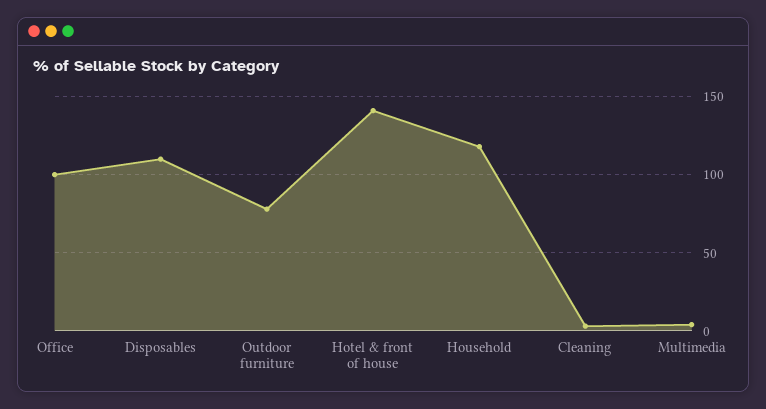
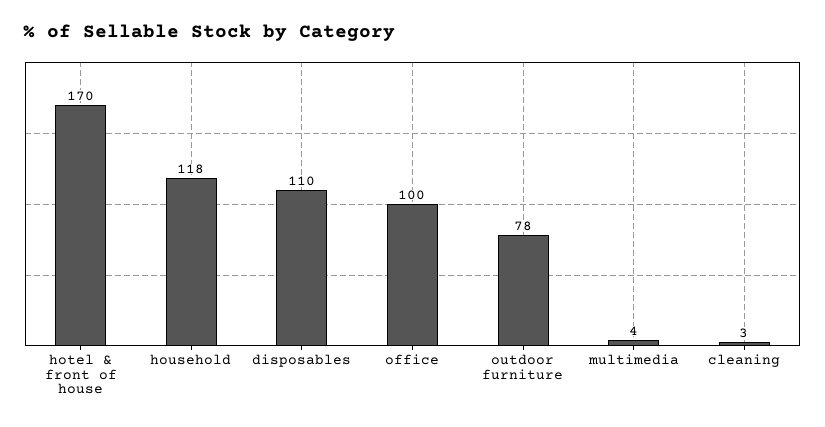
Hotel & front of house: 140 -> 170

